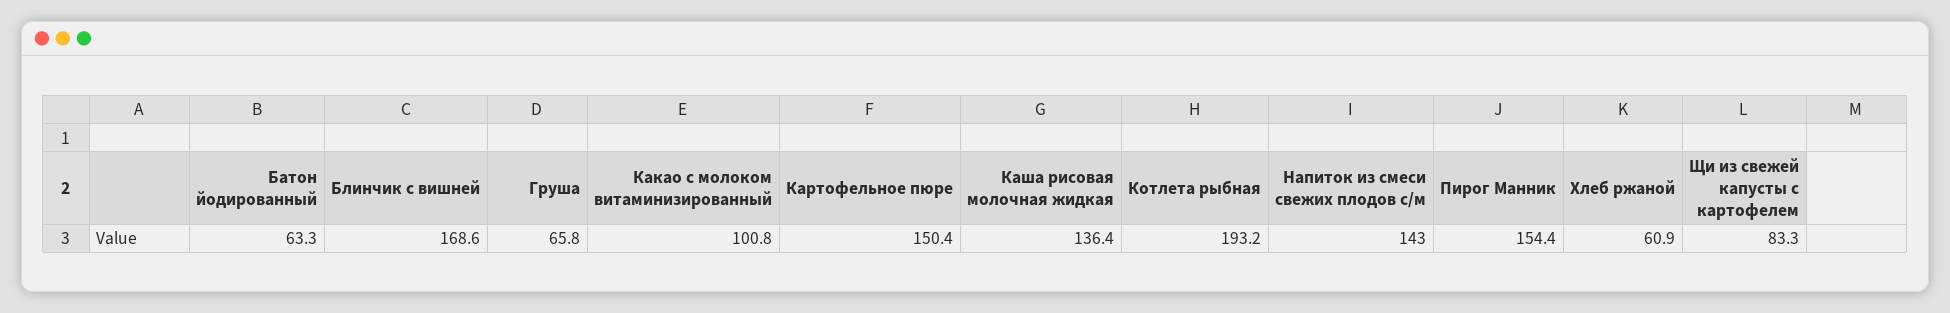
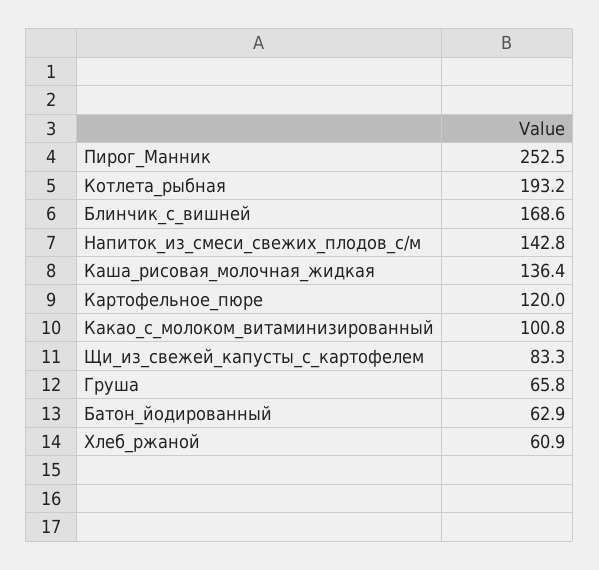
Батон йодированный: 63.3 -> 62.9
Картофельное пюре: 150.4 -> 120
Напиток из смеси свежих плодов с/м: 143 -> 142.8
Пирог Манник: 154.4 -> 252.5

